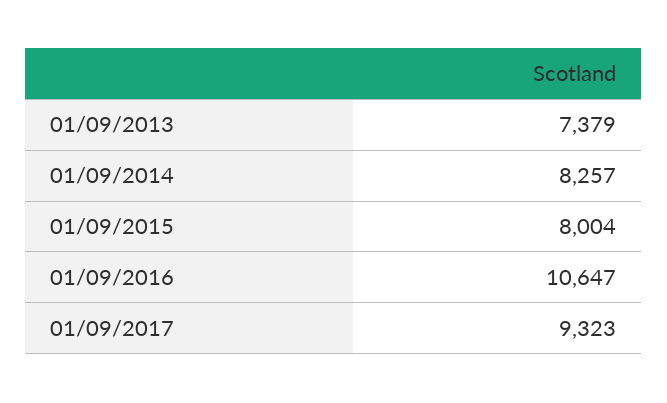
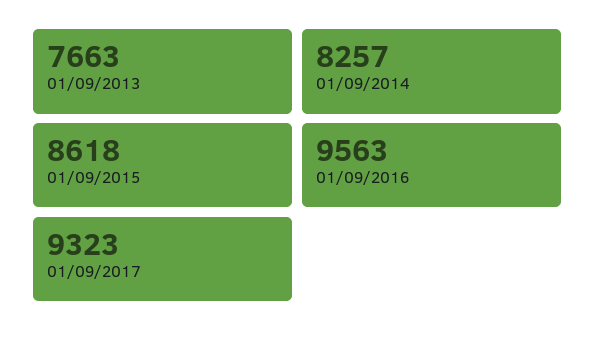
01/09/2013: 7379 -> 7663
01/09/2015: 8004 -> 8618
01/09/2016: 10647 -> 9563

